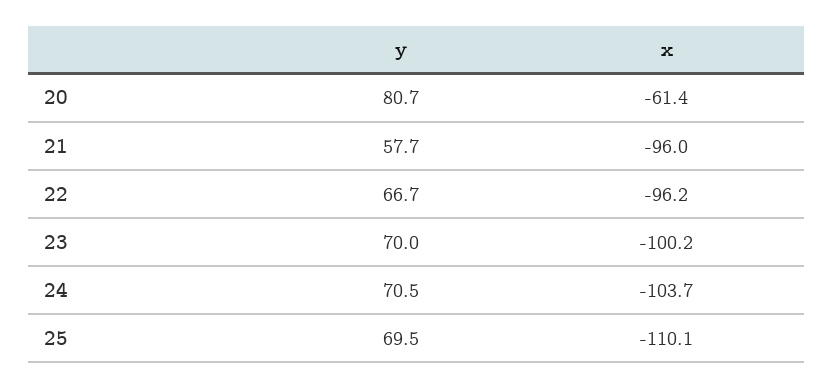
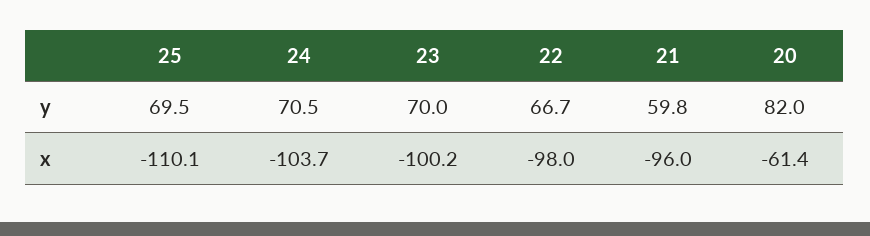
y, 20: 80.7 -> 82
y, 21: 57.7 -> 59.8
x, 22: -96.2 -> -98

